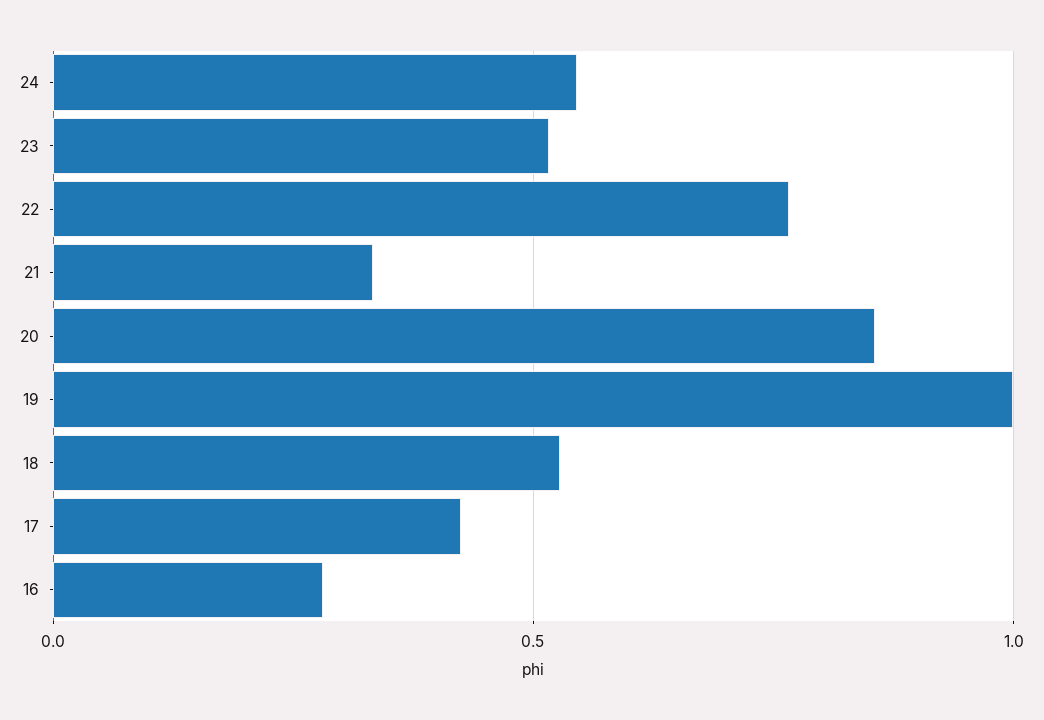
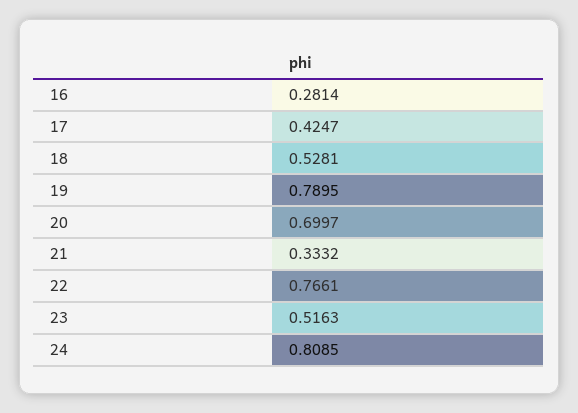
24: 0.55 -> 0.8085
20: 0.85 -> 0.6997
19: 1 -> 0.7895

